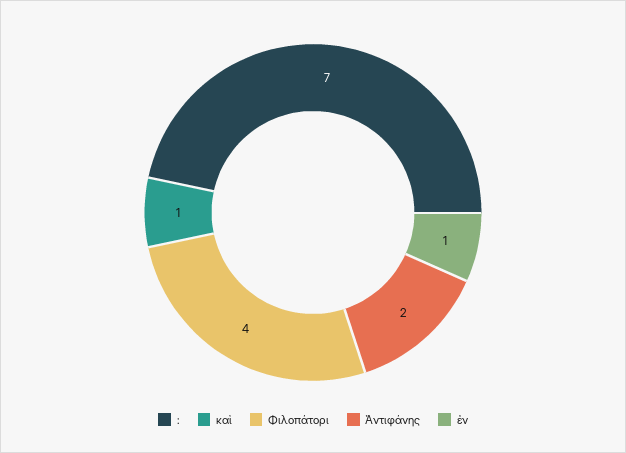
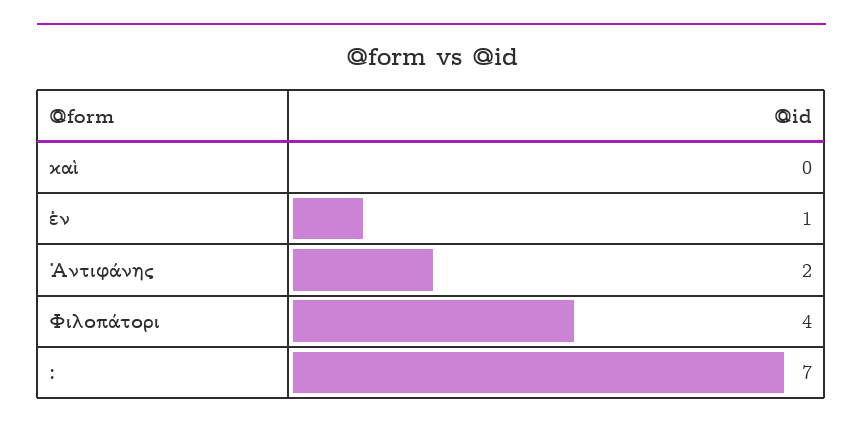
καὶ: 1 -> 0

